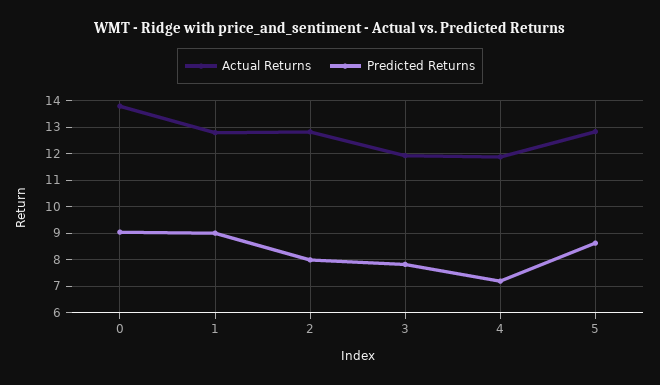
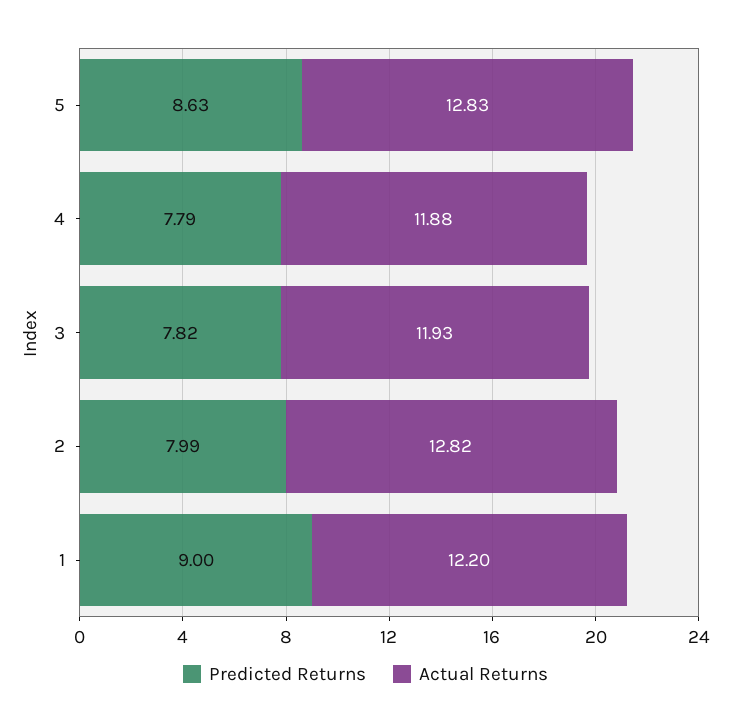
Actual Returns, 0: 13.75 -> none
Predicted Returns, 0: 9 -> none
Actual Returns, 1: 12.75 -> 12.2
Predicted Returns, 4: 7.25 -> 7.79

